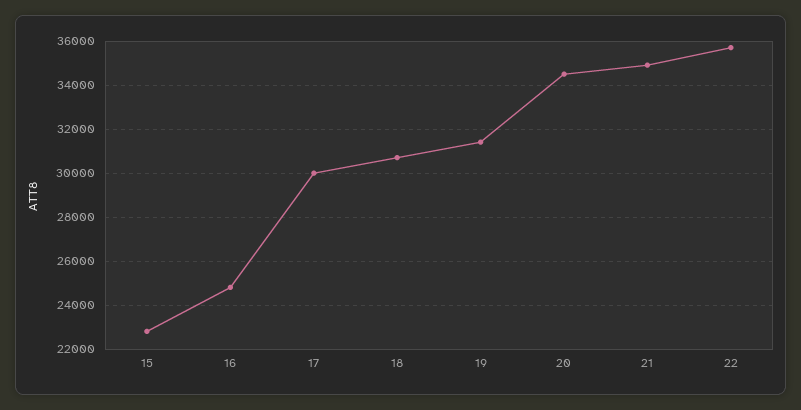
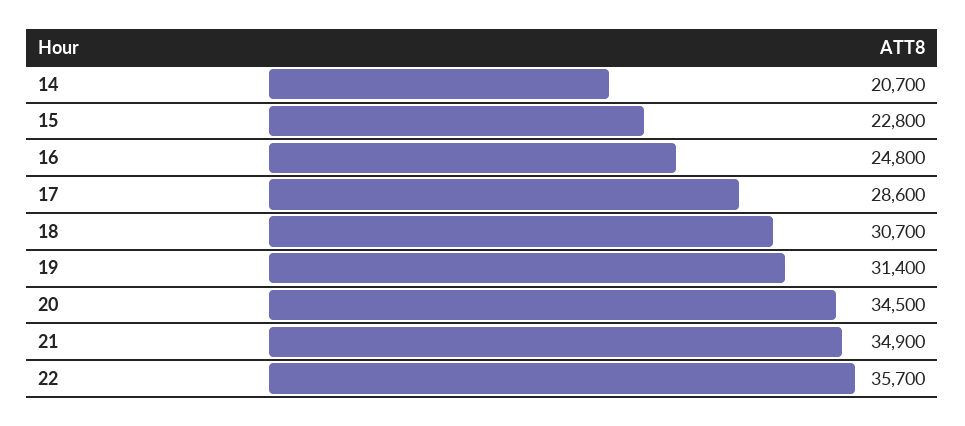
17: 30000 -> 28600
14: none -> 20700

